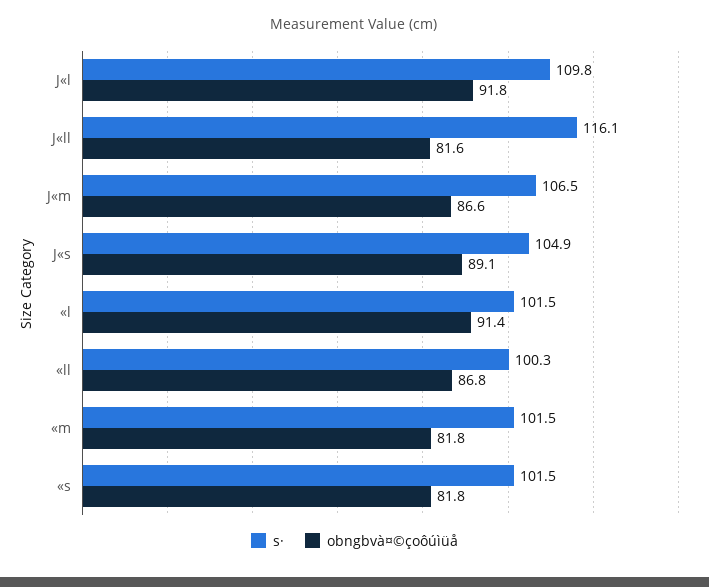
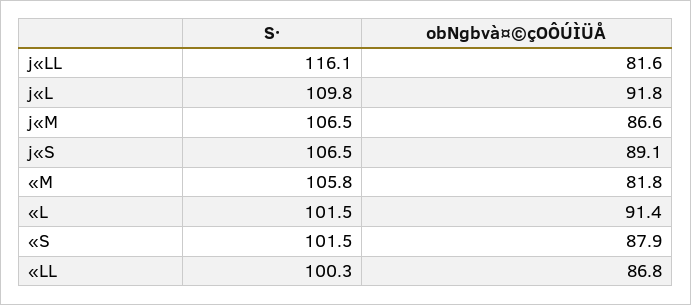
s·, J«s: 104.9 -> 106.5
s·, «m: 101.5 -> 105.8
obngbvà¤©çoôúìüå, «s: 81.8 -> 87.9

